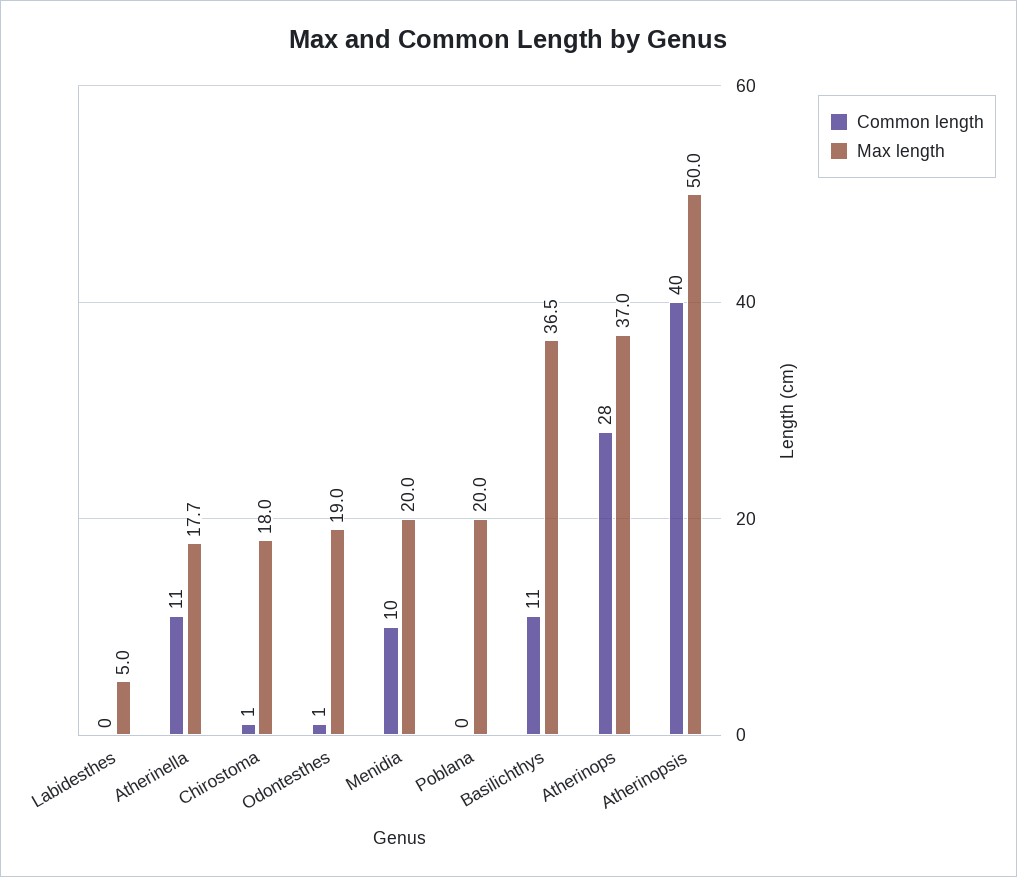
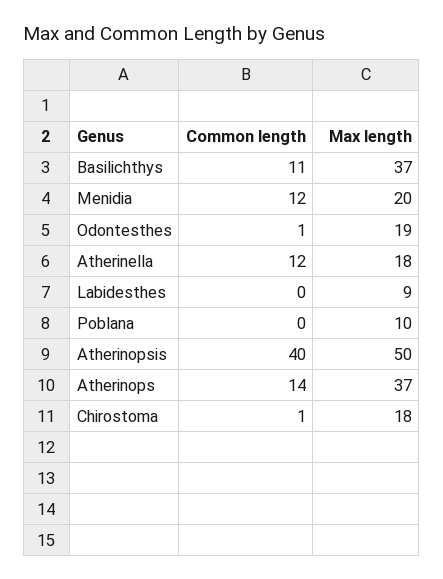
Max length, Labidesthes: 5 -> 9
Common length, Atherinella: 11 -> 12
Common length, Menidia: 10 -> 12
Max length, Poblana: 20 -> 10
Common length, Atherinops: 28 -> 14

